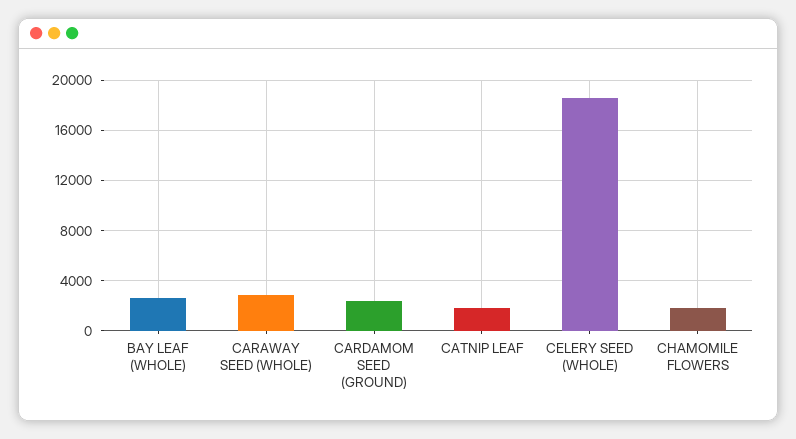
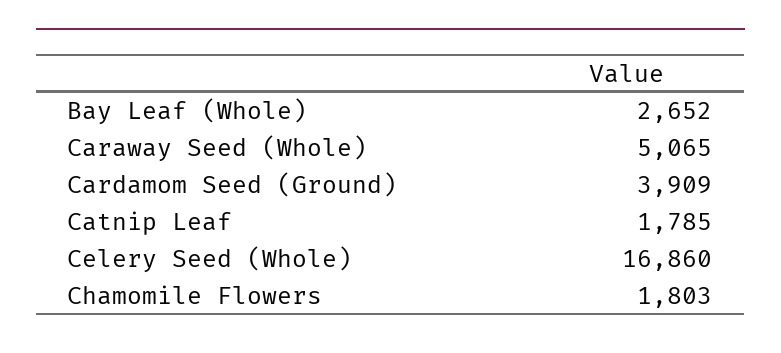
CARAWAY SEED (WHOLE): 3000 -> 5065
CARDAMOM SEED (GROUND): 2500 -> 3909
CELERY SEED (WHOLE): 18500 -> 16860

